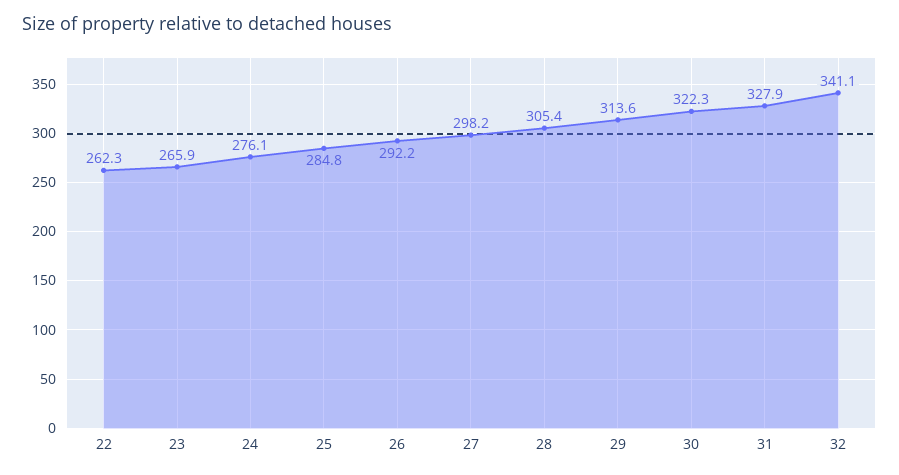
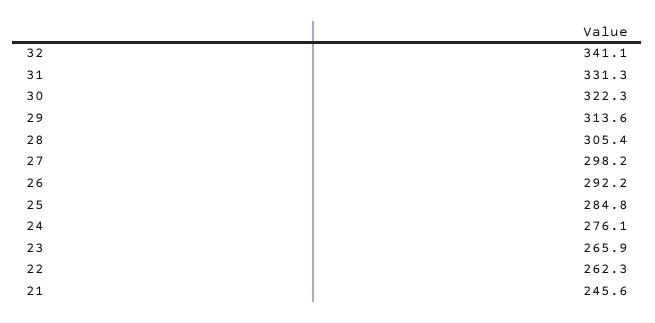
31: 327.9 -> 331.3
21: none -> 245.6

